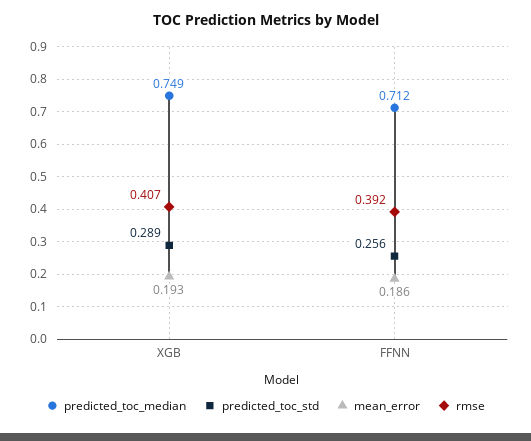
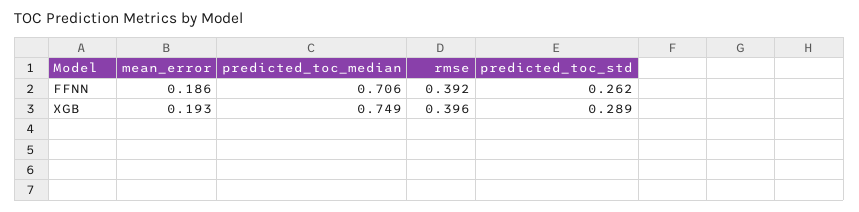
rmse, XGB: 0.407 -> 0.396
predicted_toc_median, FFNN: 0.712 -> 0.706
predicted_toc_std, FFNN: 0.256 -> 0.262

